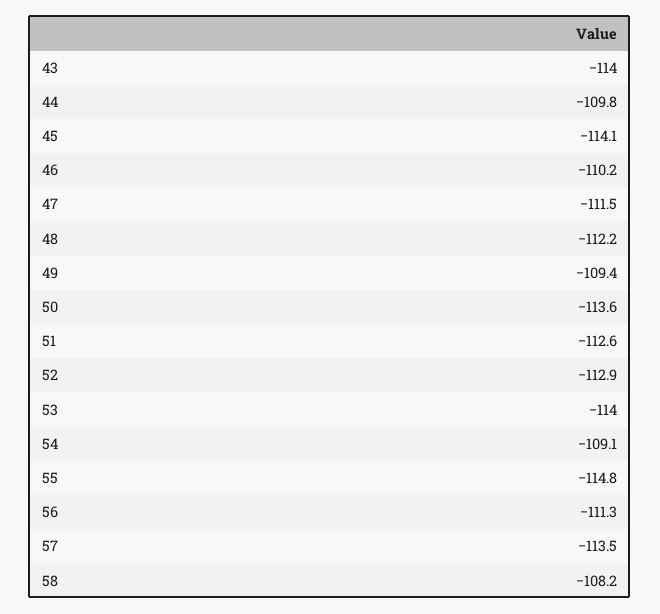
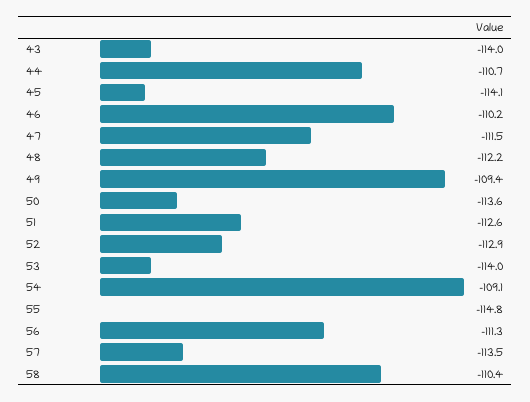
44: -109.8 -> -110.7
58: -108.2 -> -110.4

